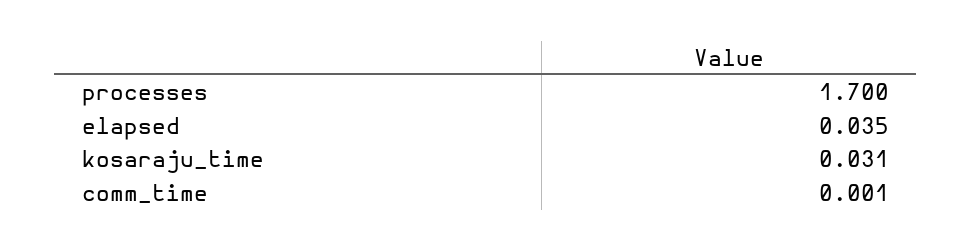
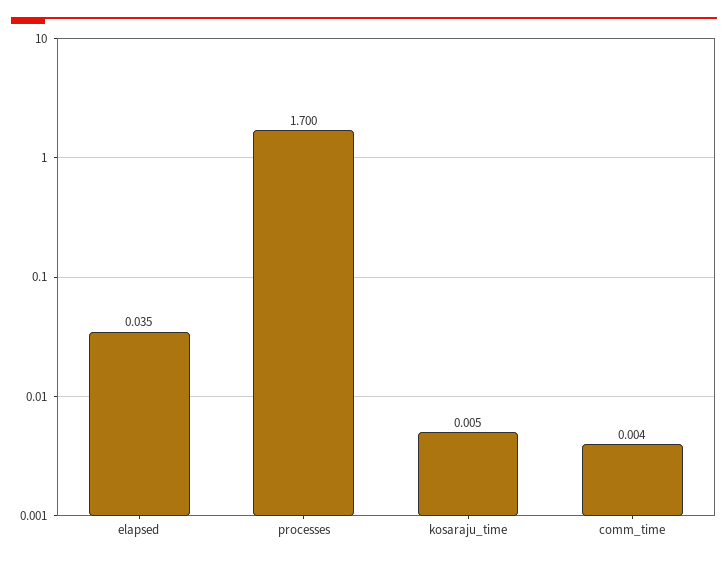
kosaraju_time: 0.031 -> 0.005
comm_time: 0.001 -> 0.004

